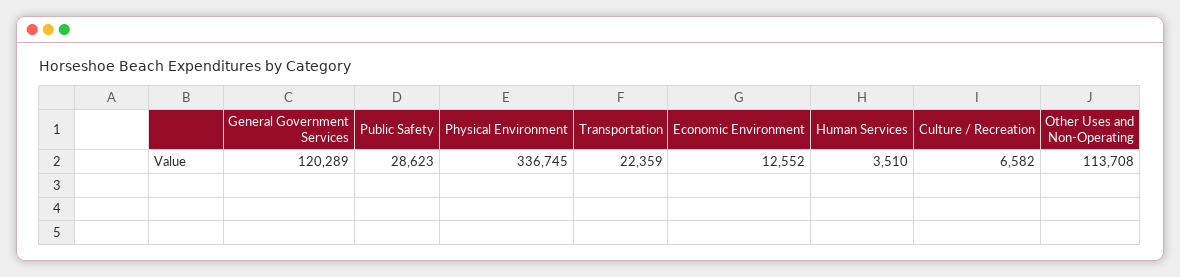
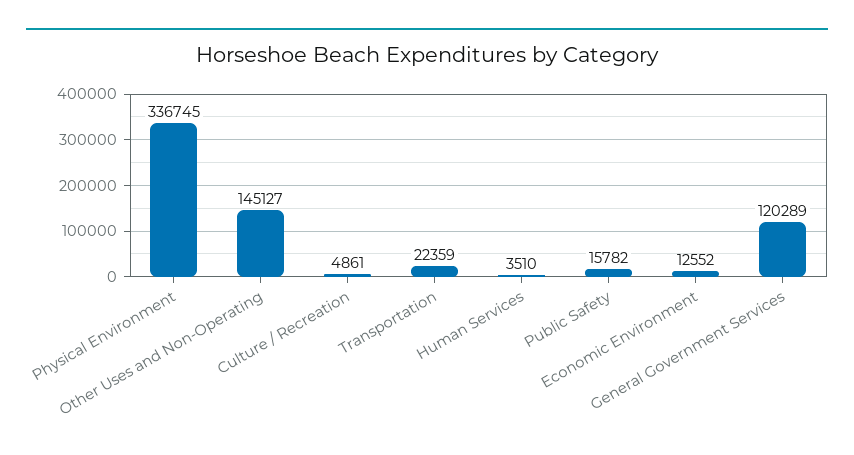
Public Safety: 28623 -> 15782
Culture / Recreation: 6582 -> 4861
Other Uses and Non-Operating: 113708 -> 145127

